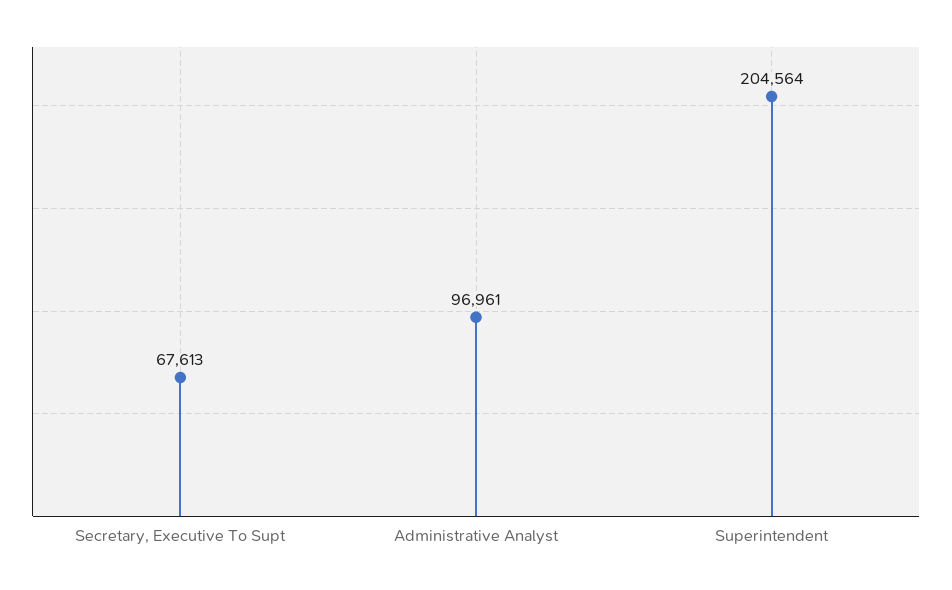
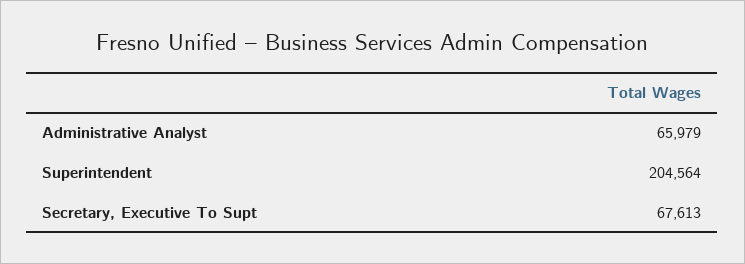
Administrative Analyst: 96961 -> 65979

